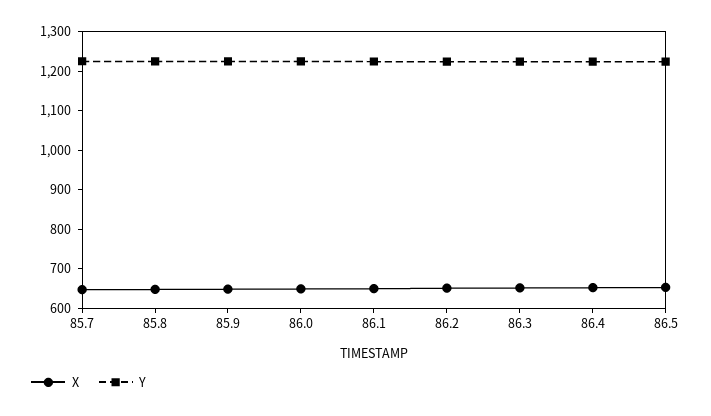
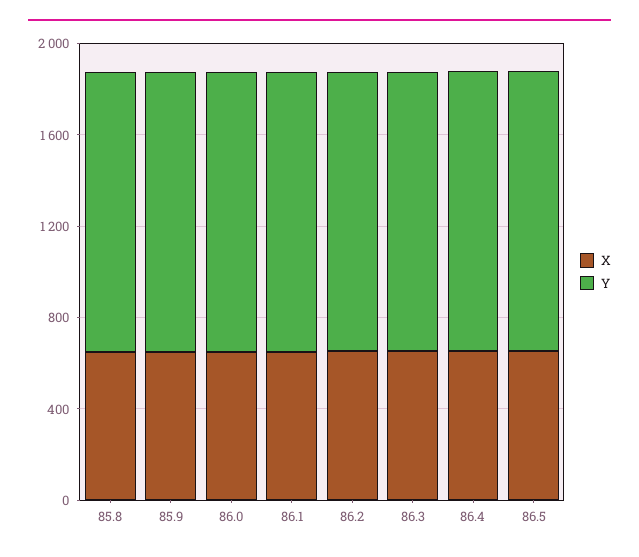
X, 85.7: 650 -> none
Y, 85.7: 1225 -> none

